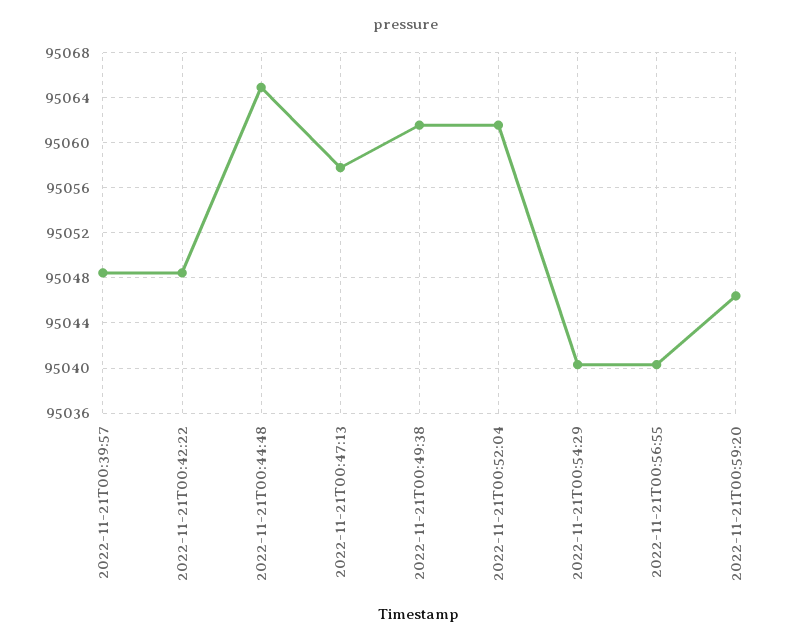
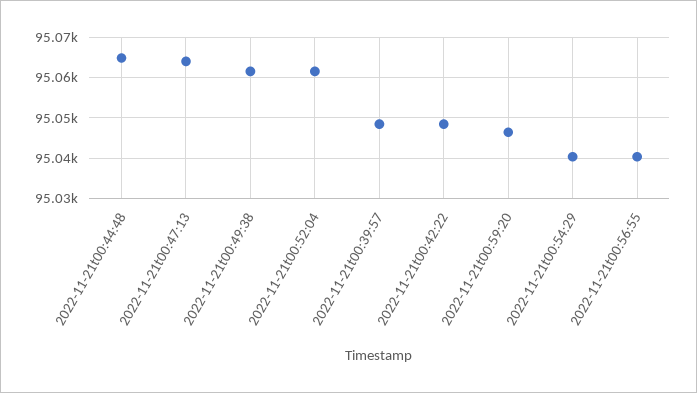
2022-11-21T00:47:13: 95058 -> 95064

